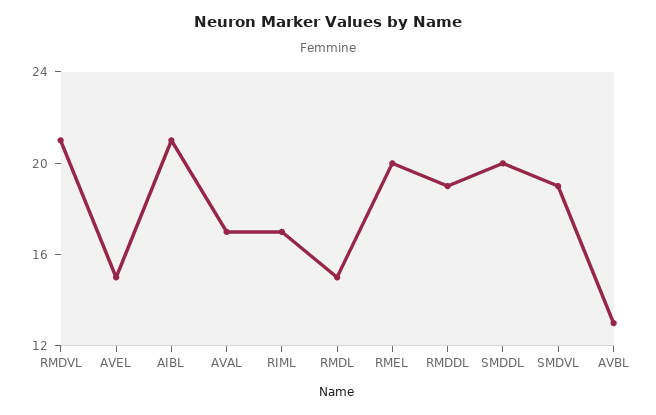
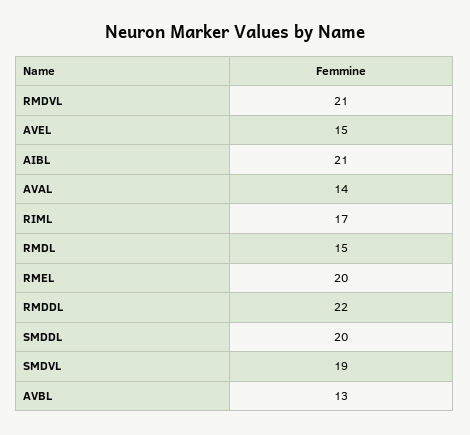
AVAL: 17 -> 14
RMDDL: 19 -> 22

